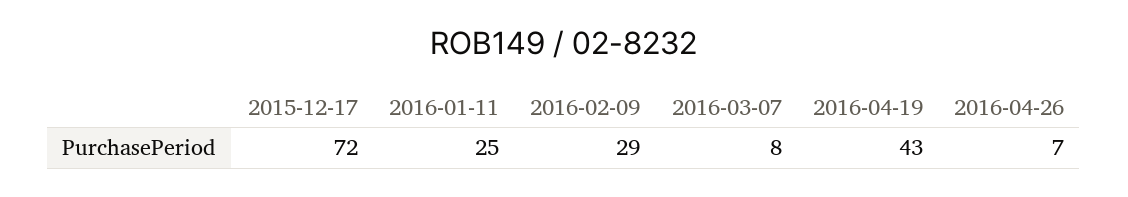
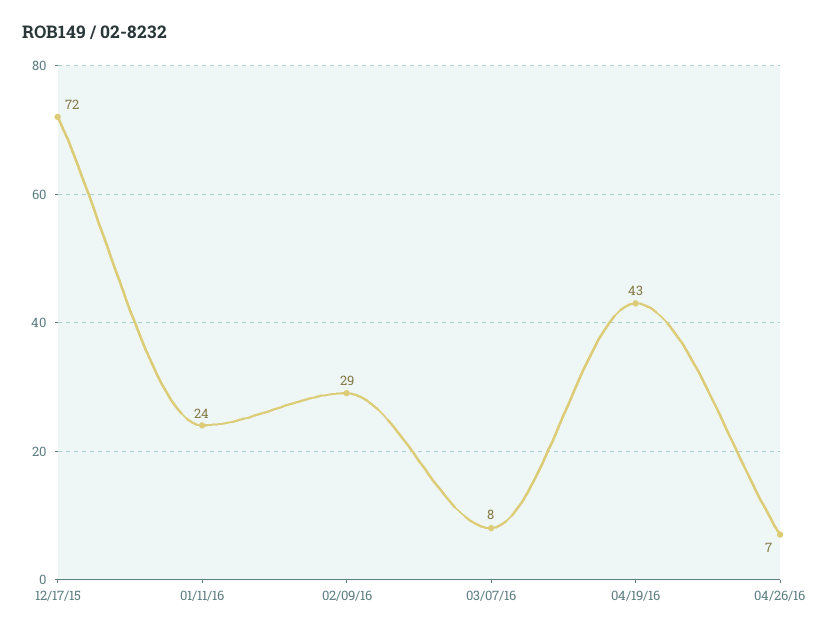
2016-01-11: 25 -> 24

